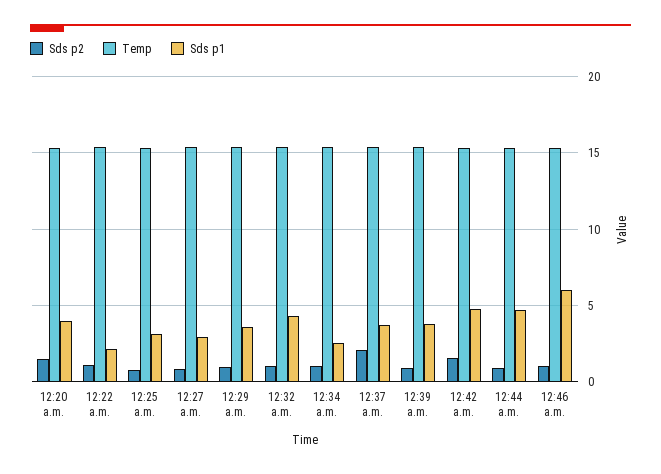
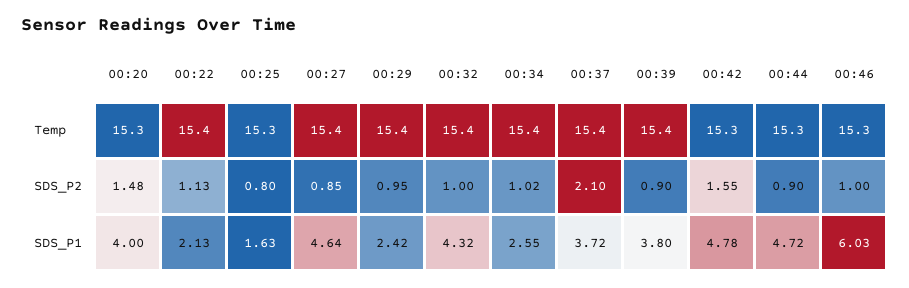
Sds p1, 12:25 a.m.: 3 -> 1.63
Sds p1, 12:27 a.m.: 3 -> 4.64
Sds p1, 12:29 a.m.: 3.5 -> 2.42

